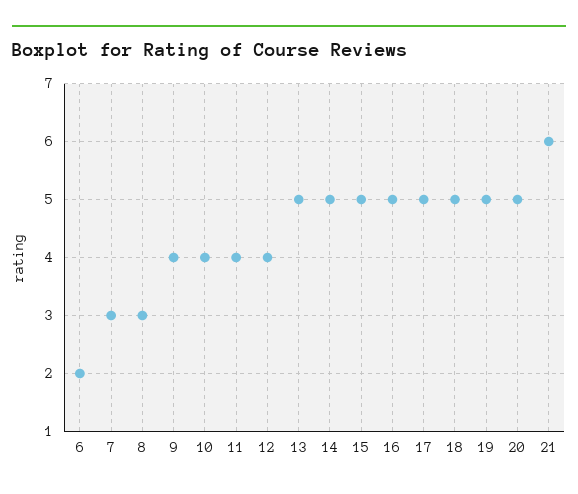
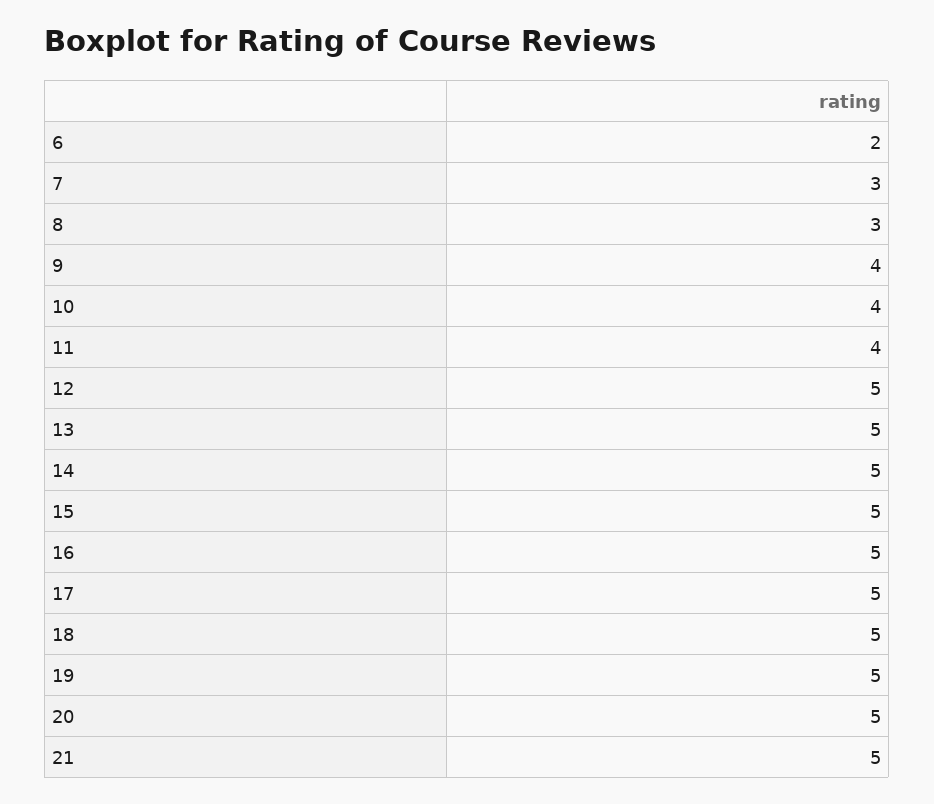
12: 4 -> 5
21: 6 -> 5

